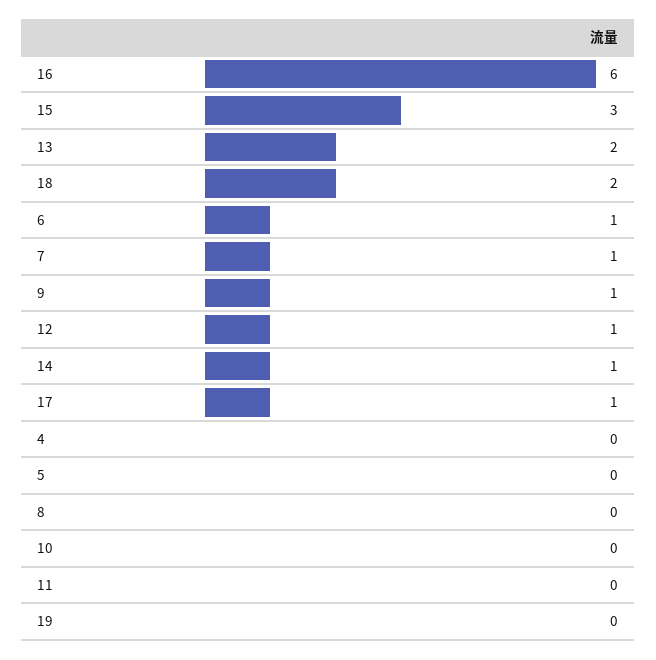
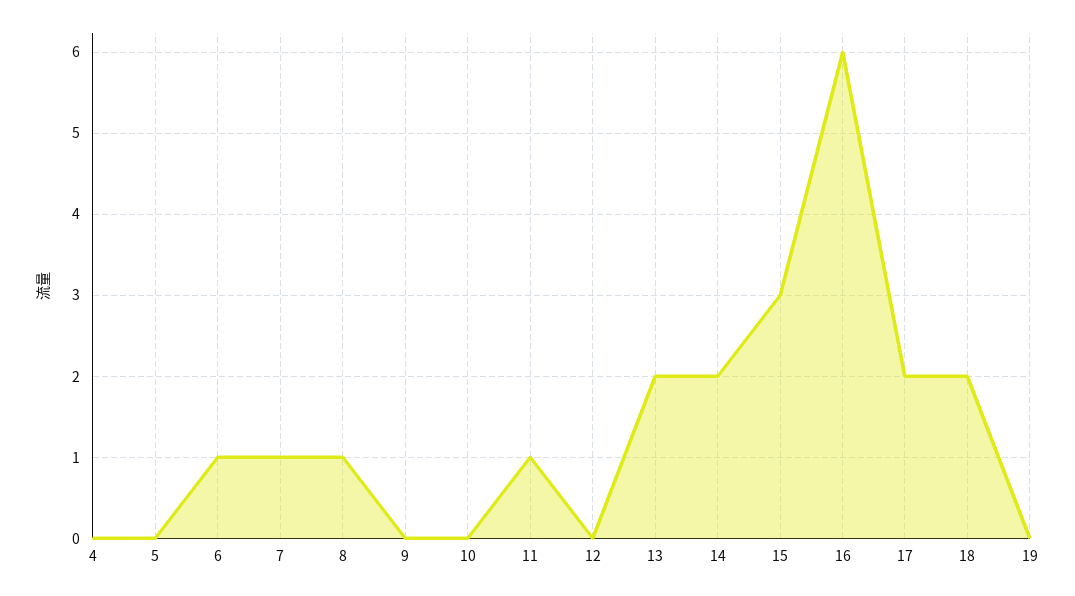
9: 1 -> 0
12: 1 -> 0
14: 1 -> 2
17: 1 -> 2
8: 0 -> 1
11: 0 -> 1

